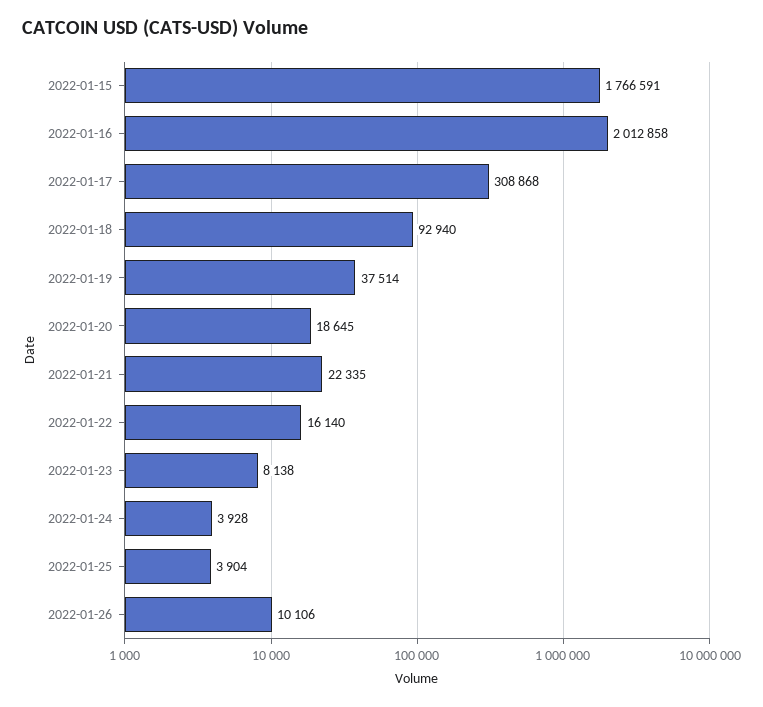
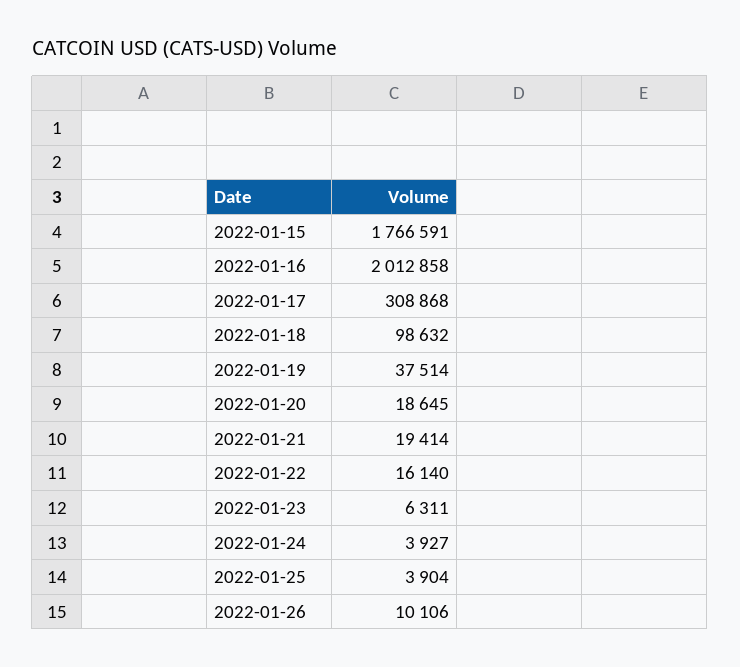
2022-01-18: 92940 -> 98632
2022-01-21: 22335 -> 19414
2022-01-23: 8138 -> 6311
2022-01-24: 3928 -> 3927

